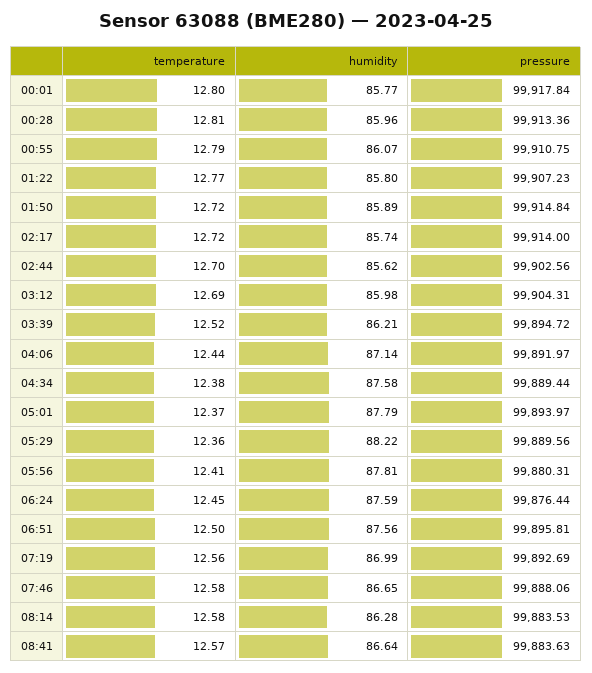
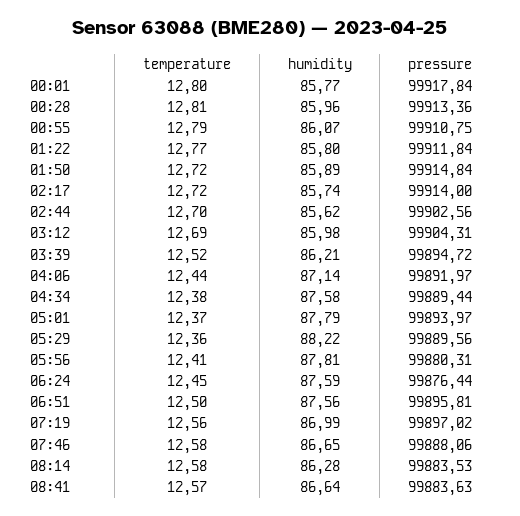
pressure, 01:22: 99907.23 -> 99911.84
pressure, 07:19: 99892.69 -> 99897.02

